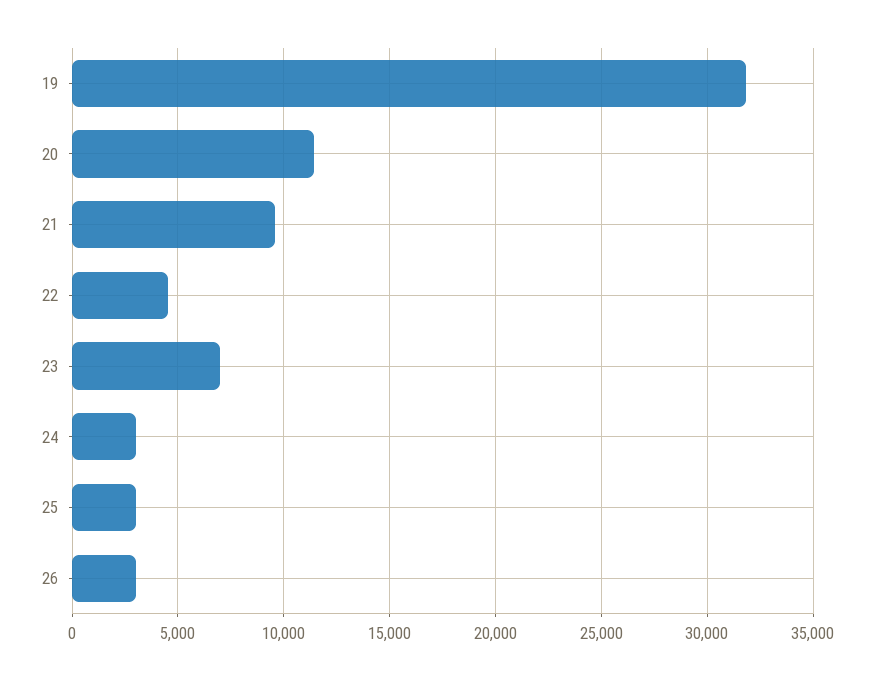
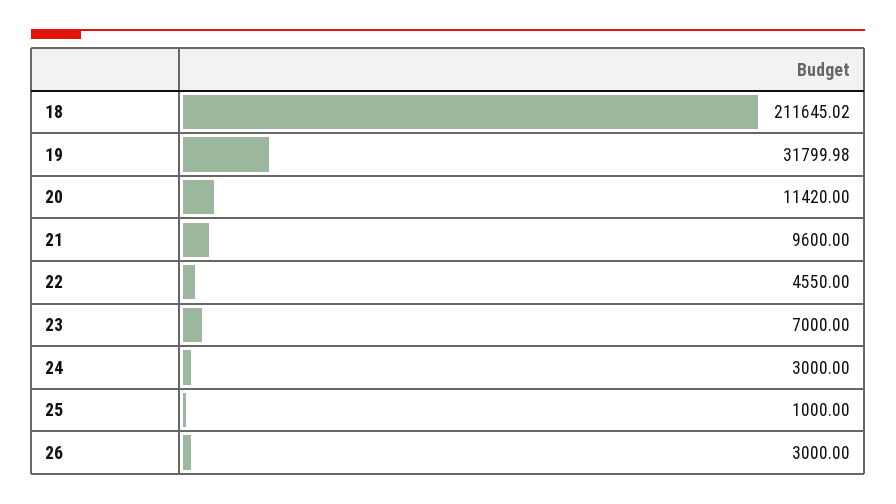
25: 3000 -> 1000
18: none -> 211645.02

